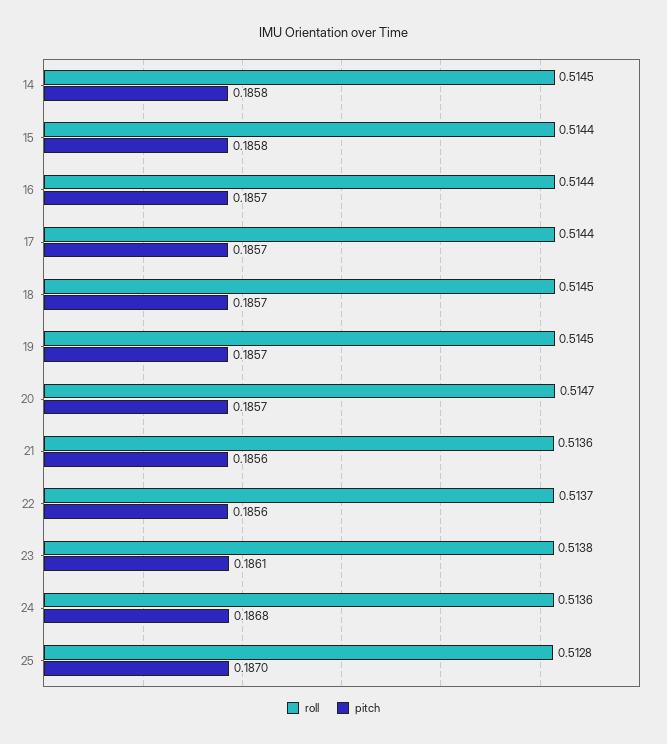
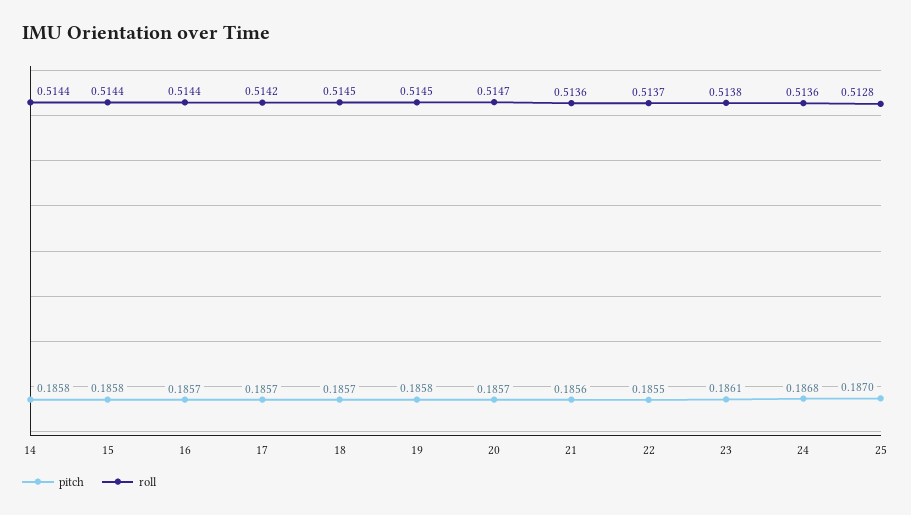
roll, 14: 0.5145 -> 0.5144
roll, 17: 0.5144 -> 0.5142
pitch, 19: 0.1857 -> 0.1858
pitch, 22: 0.1856 -> 0.1855

